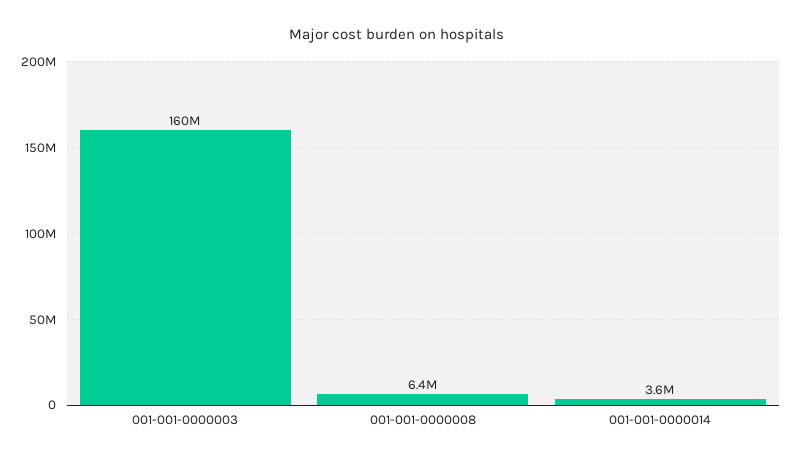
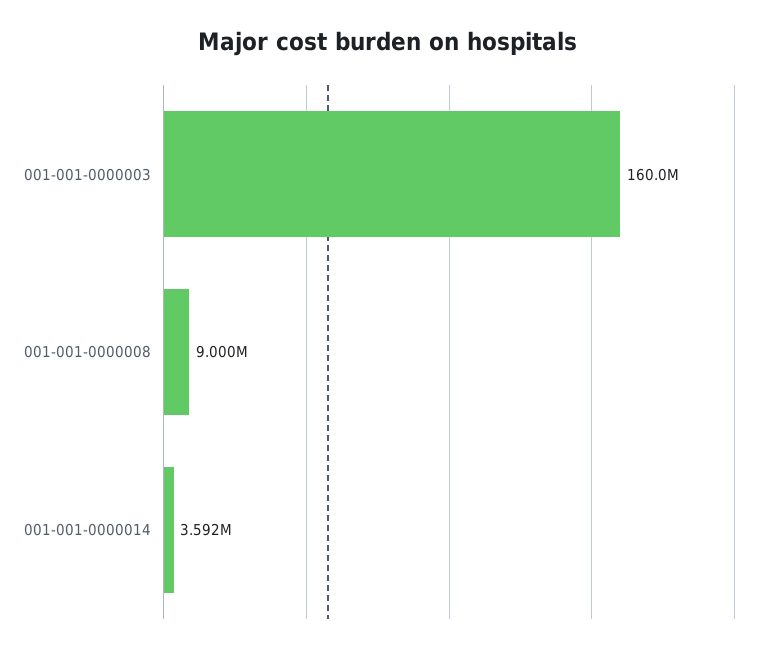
001-001-0000008: 6400000 -> 9000000

